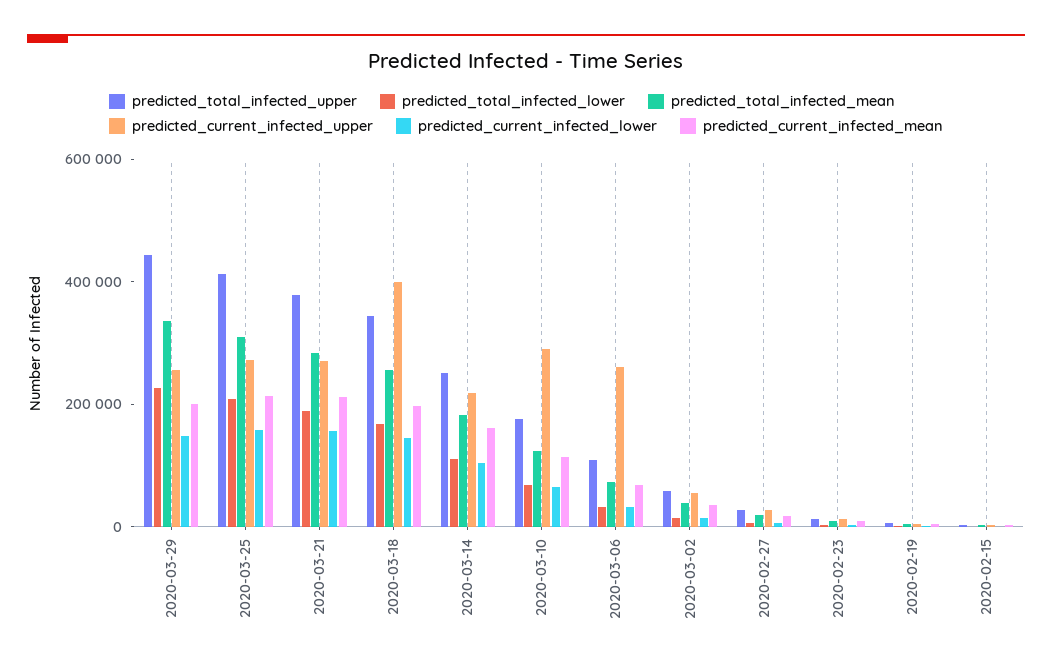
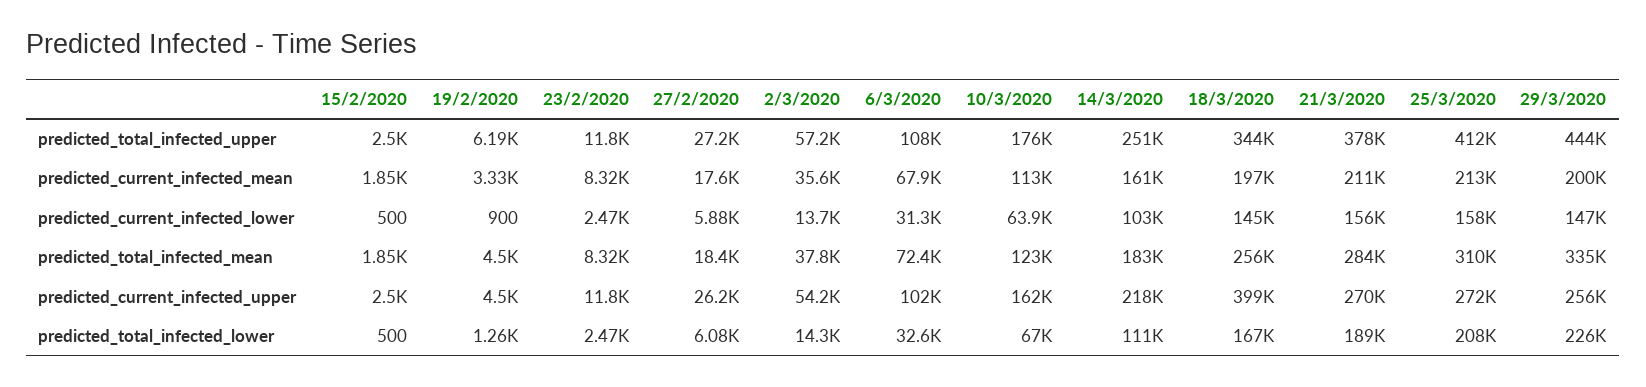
predicted_current_infected_upper, 2020-03-10: 300000 -> 162000
predicted_current_infected_upper, 2020-03-06: 250000 -> 102000

